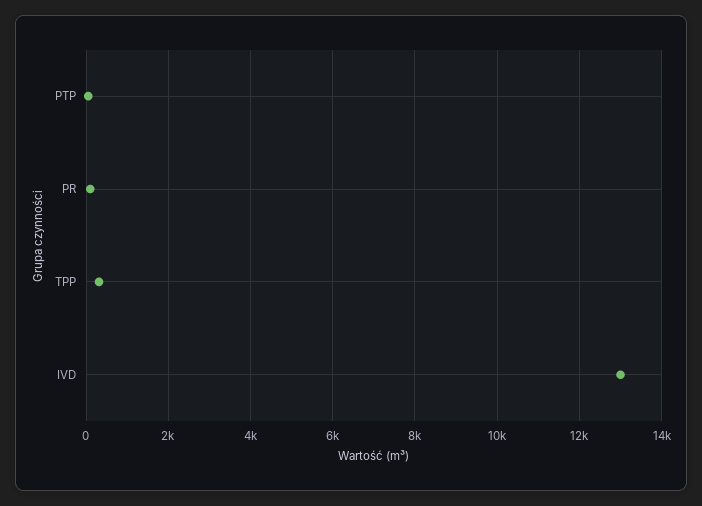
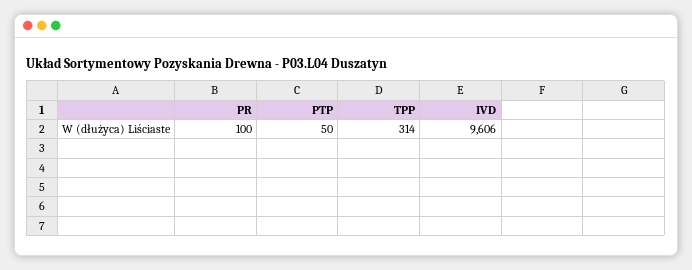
IVD: 13000 -> 9606

